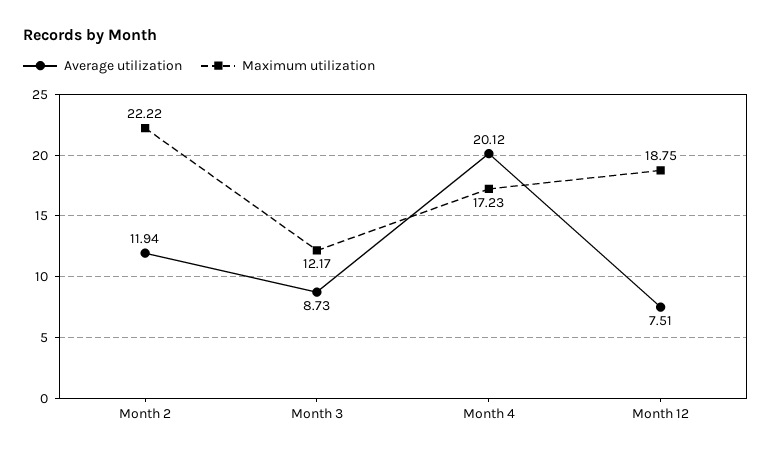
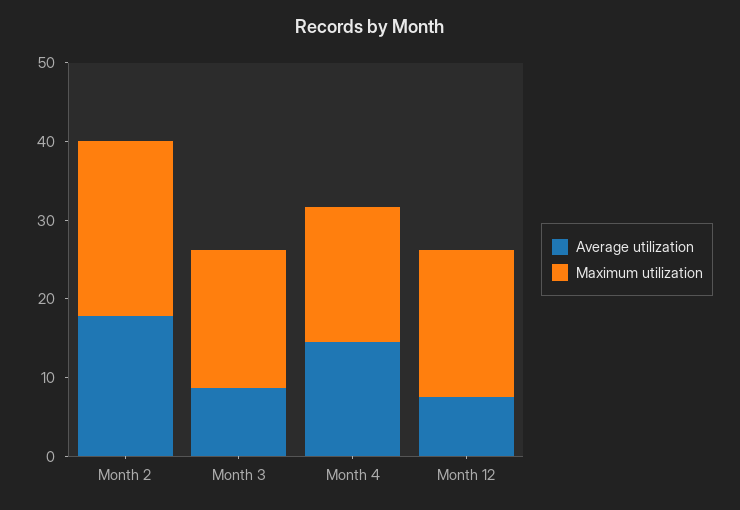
Average utilization, Month 2: 11.94 -> 18
Maximum utilization, Month 3: 12.17 -> 18
Average utilization, Month 4: 20.12 -> 14

